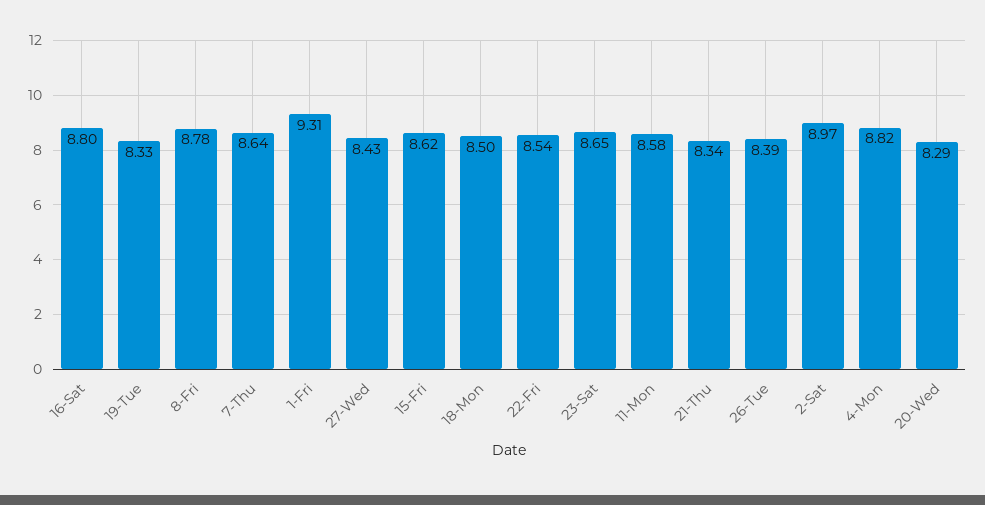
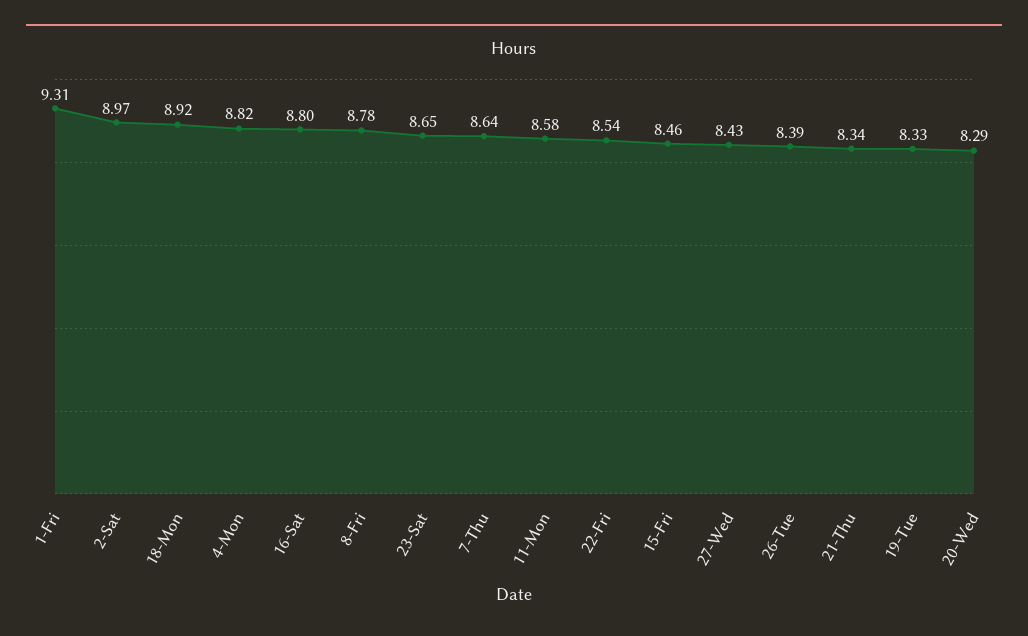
15-Fri: 8.62 -> 8.46
18-Mon: 8.5 -> 8.92

